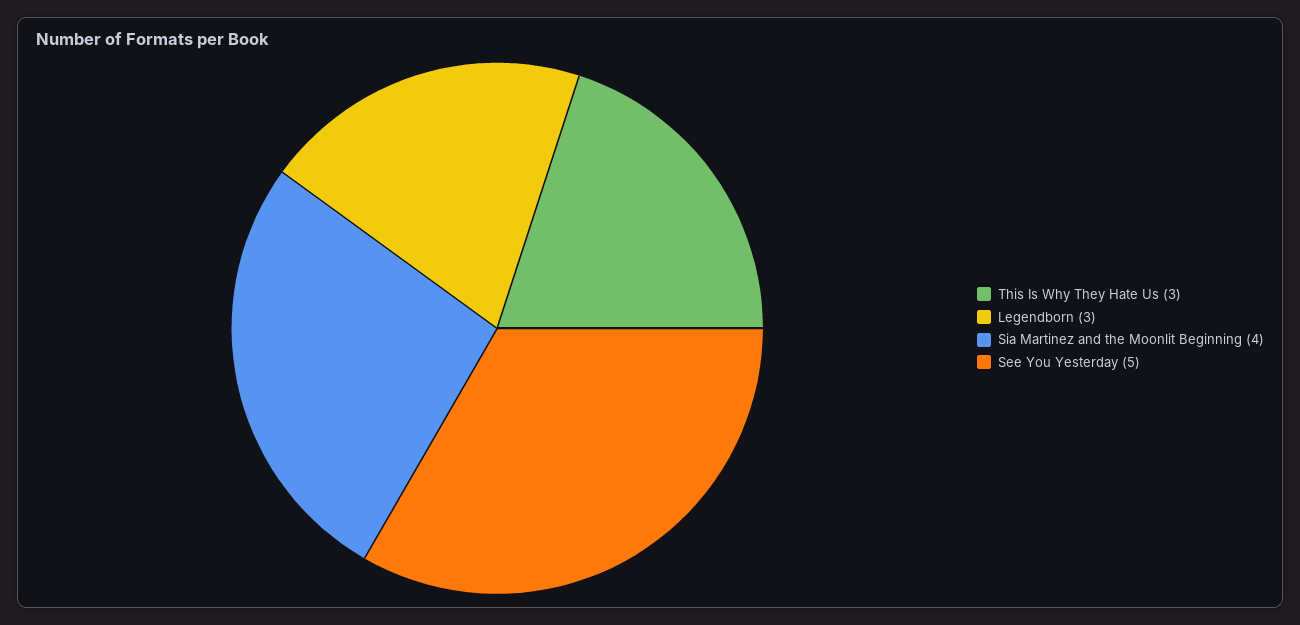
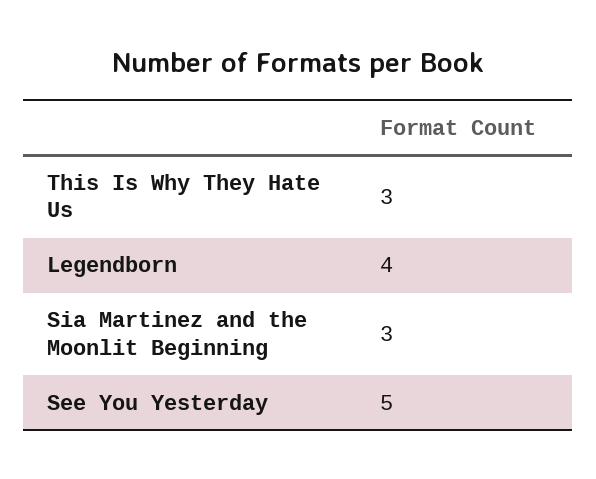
Legendborn: 3 -> 4
Sia Martinez and the Moonlit Beginning: 4 -> 3

